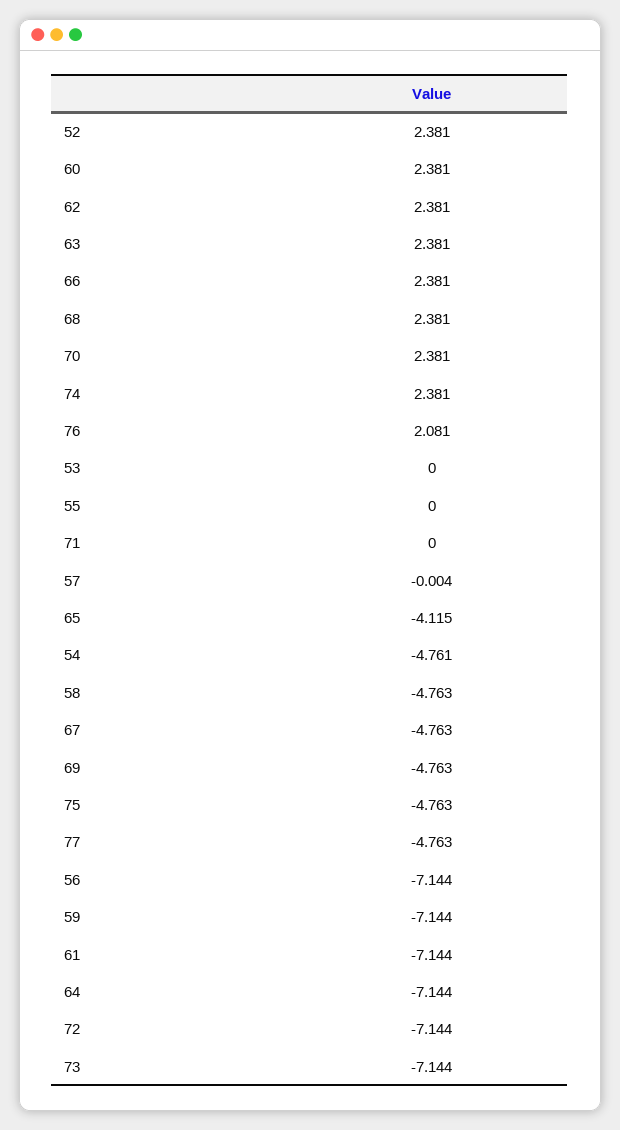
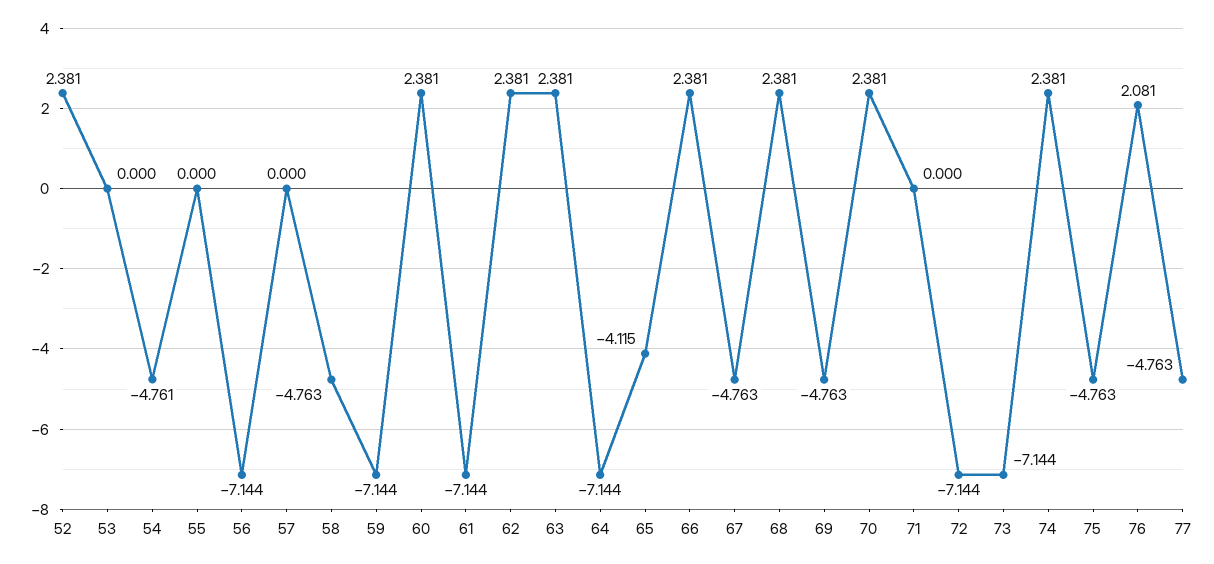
57: -0.004 -> 0

